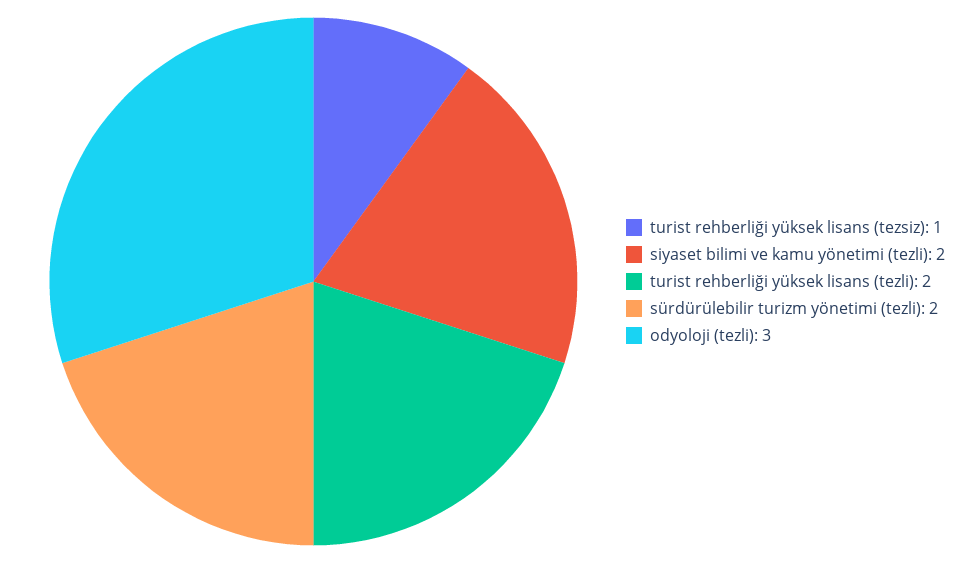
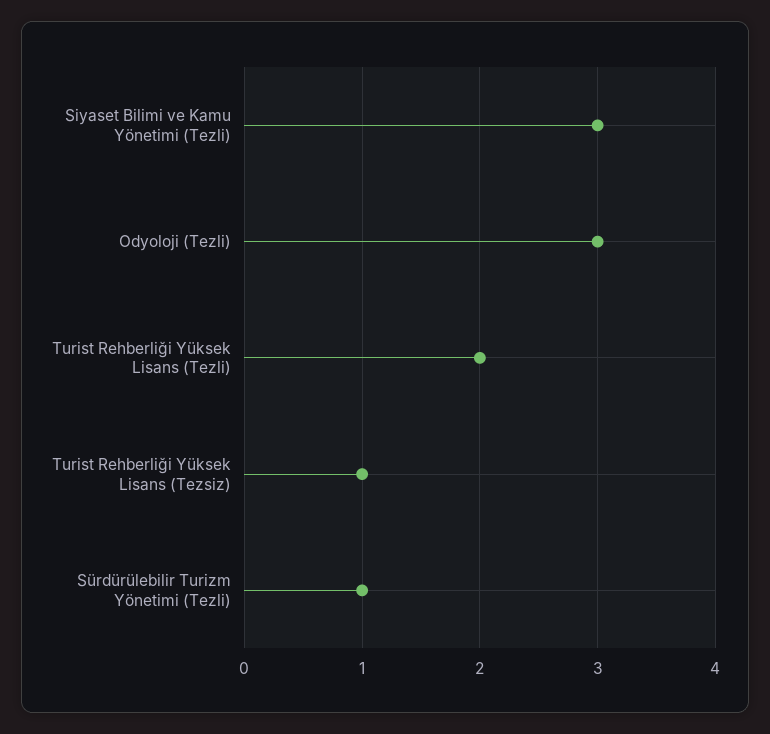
siyaset bilimi ve kamu yönetimi (tezli): 2 -> 3
sürdürülebilir turizm yönetimi (tezli): 2 -> 1

